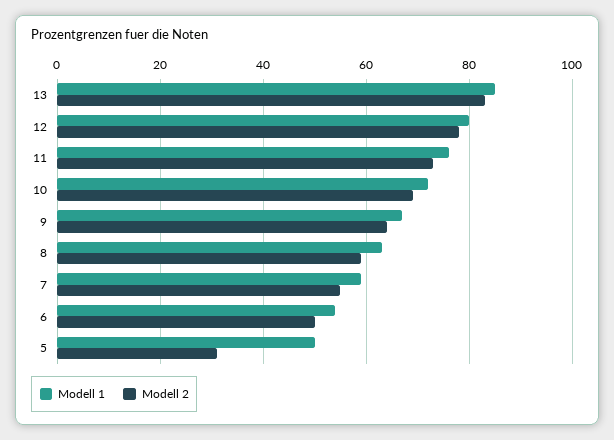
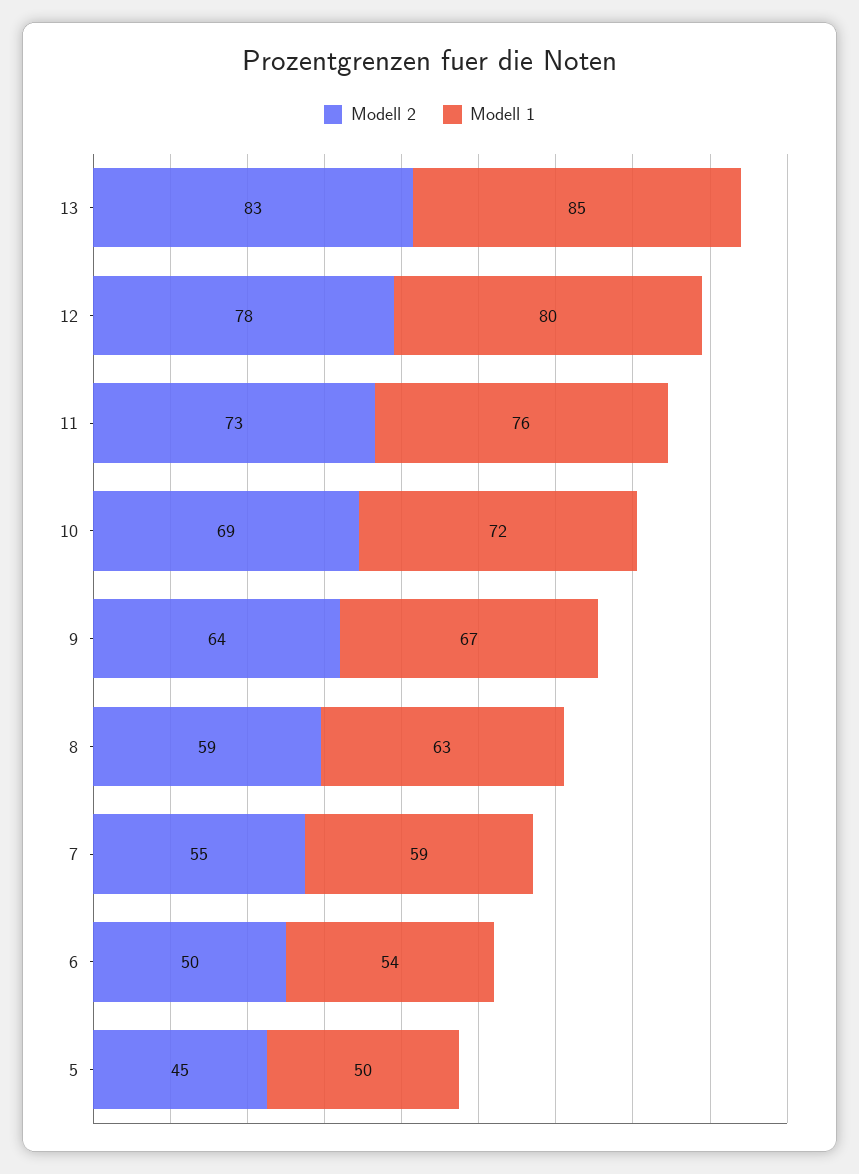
Modell 2, 5: 30 -> 45

